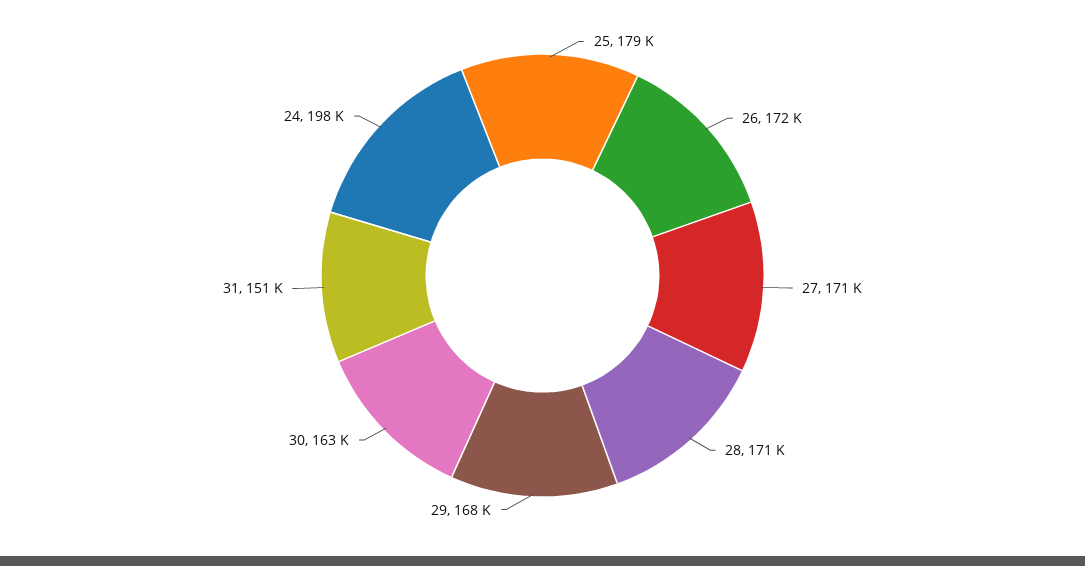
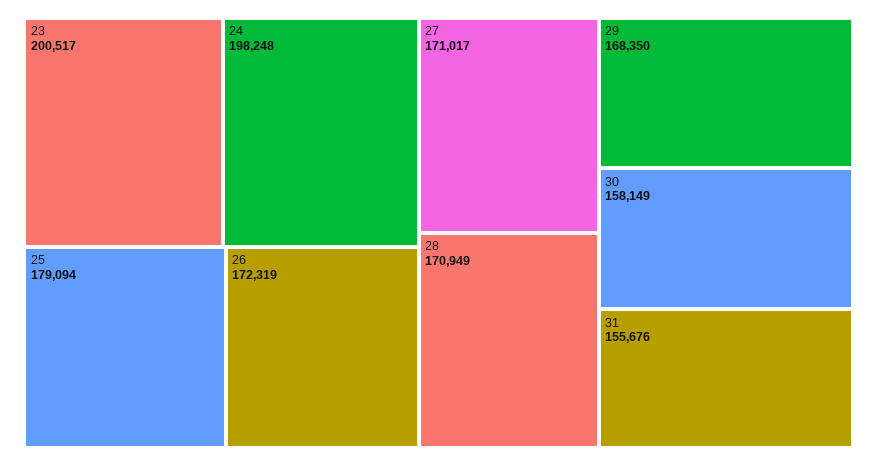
30: 163000 -> 158149
31: 151000 -> 155676
23: none -> 200517

